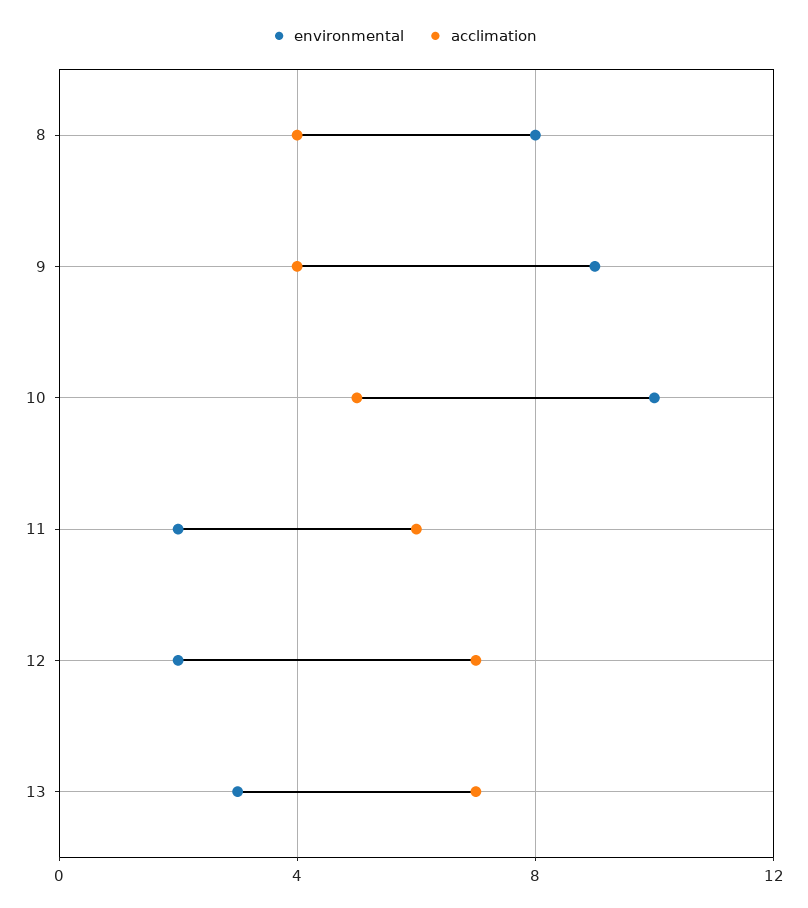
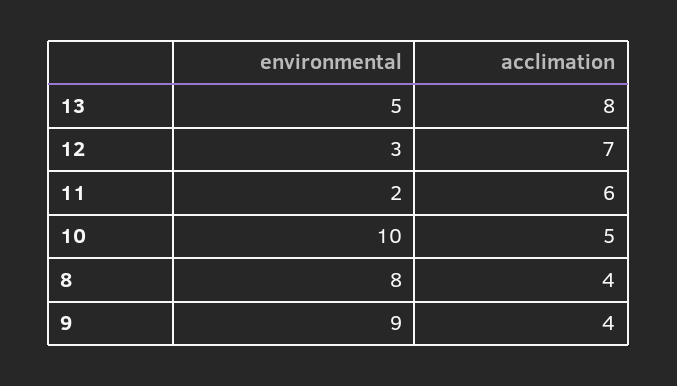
environmental, 12: 2 -> 3
environmental, 13: 3 -> 5
acclimation, 13: 7 -> 8

